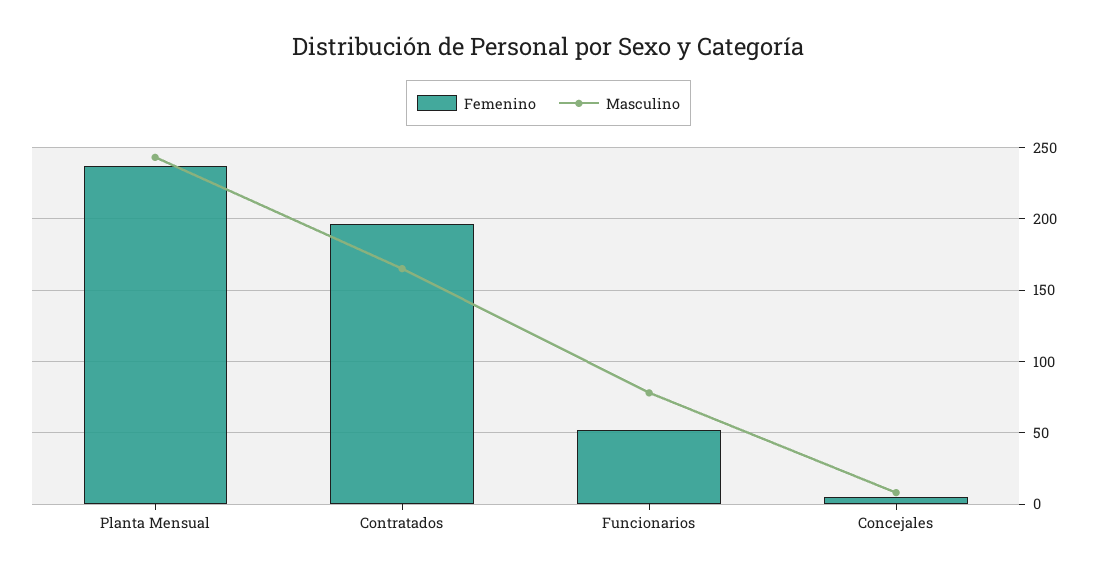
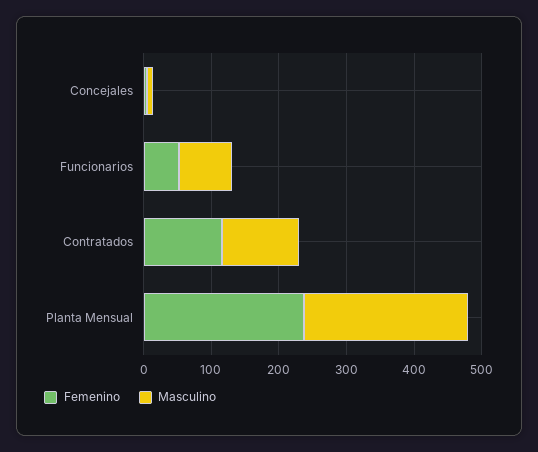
Femenino, Contratados: 195 -> 120
Masculino, Contratados: 165 -> 120

